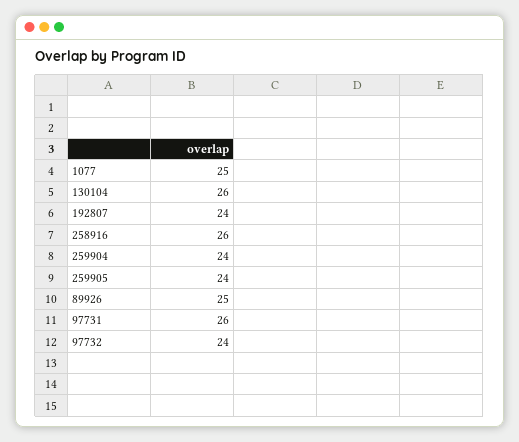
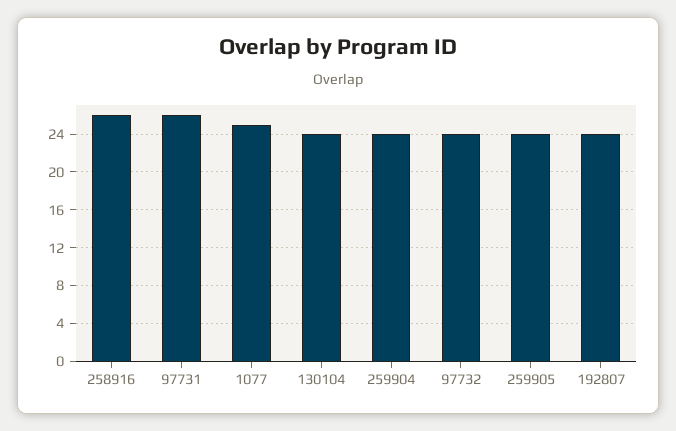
130104: 26 -> 24
89926: 25 -> none

